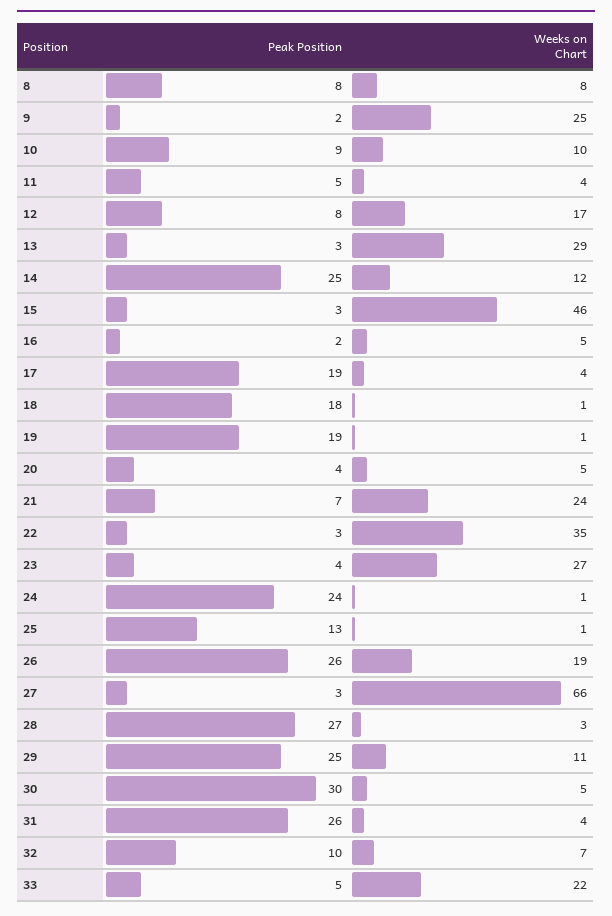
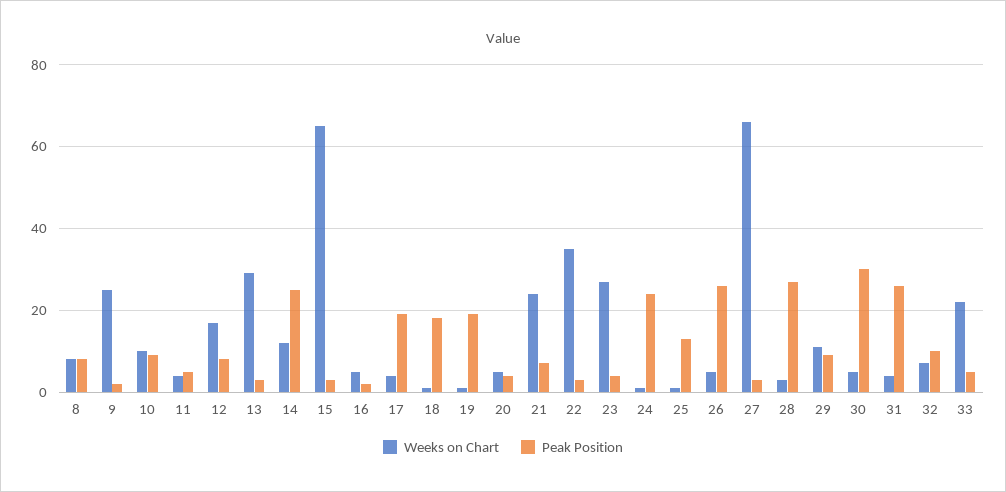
Weeks on Chart, 15: 46 -> 65
Weeks on Chart, 26: 19 -> 5
Peak Position, 29: 25 -> 10

